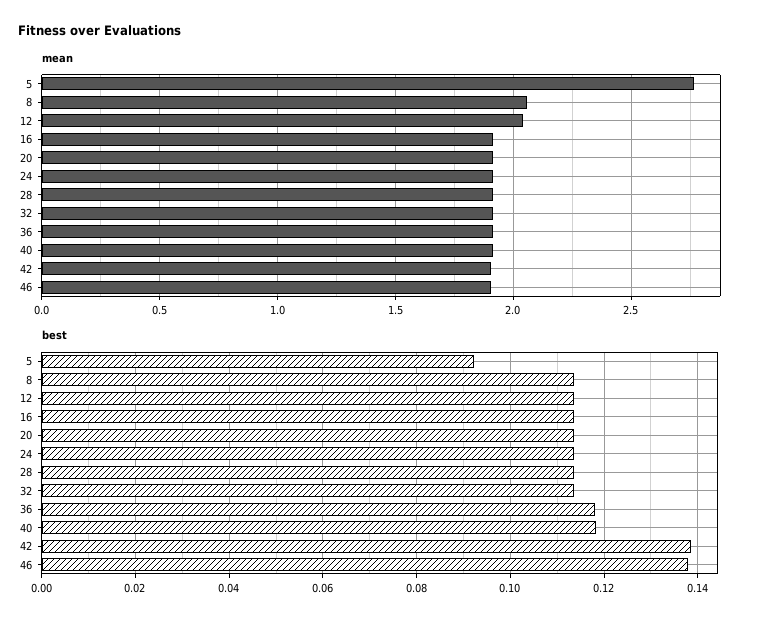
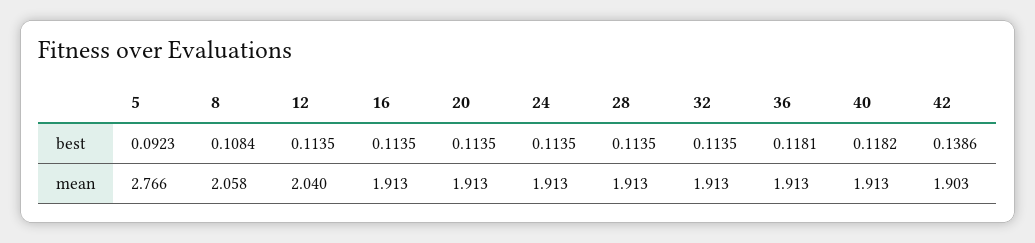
mean, 46: 1.9 -> none
best, 8: 0.114 -> 0.1084
best, 46: 0.138 -> none

